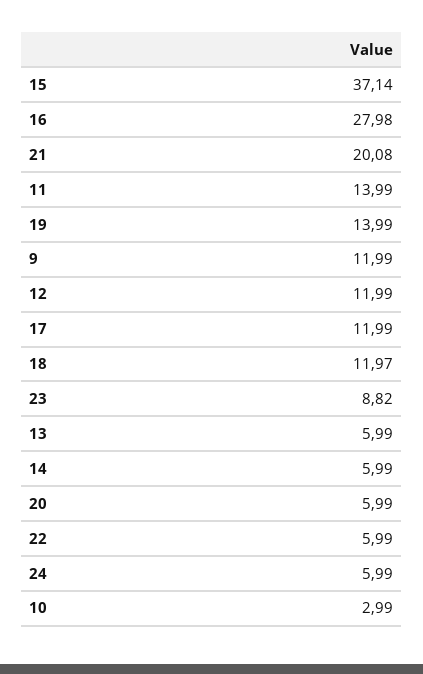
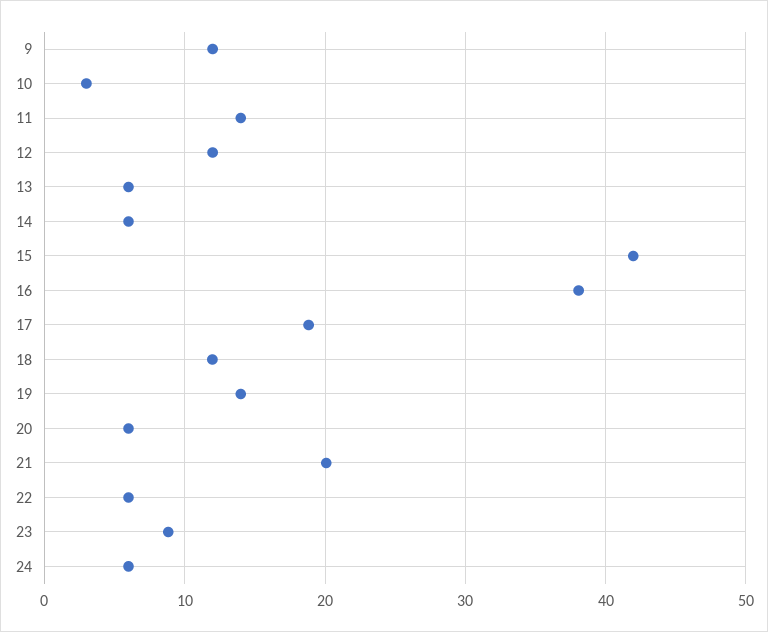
15: 37.14 -> 42
16: 27.98 -> 38
17: 11.99 -> 19

